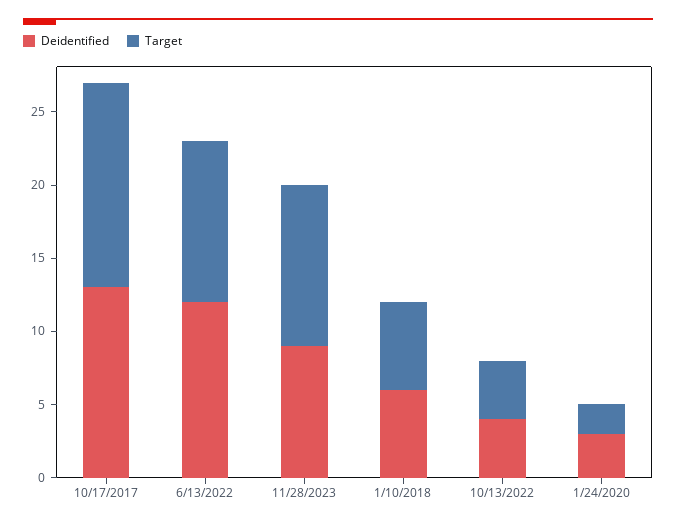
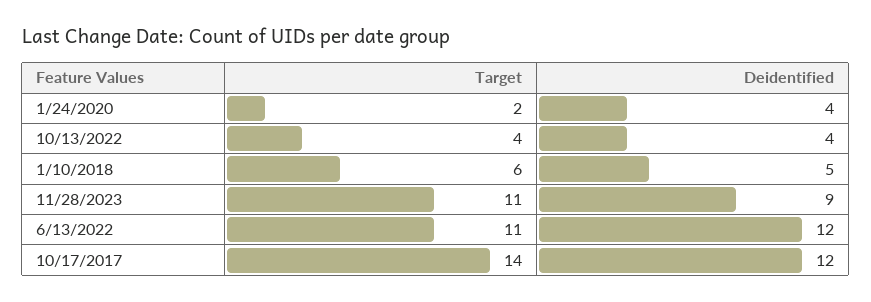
Deidentified, 10/17/2017: 13 -> 12
Deidentified, 1/10/2018: 6 -> 5
Deidentified, 1/24/2020: 3 -> 4

